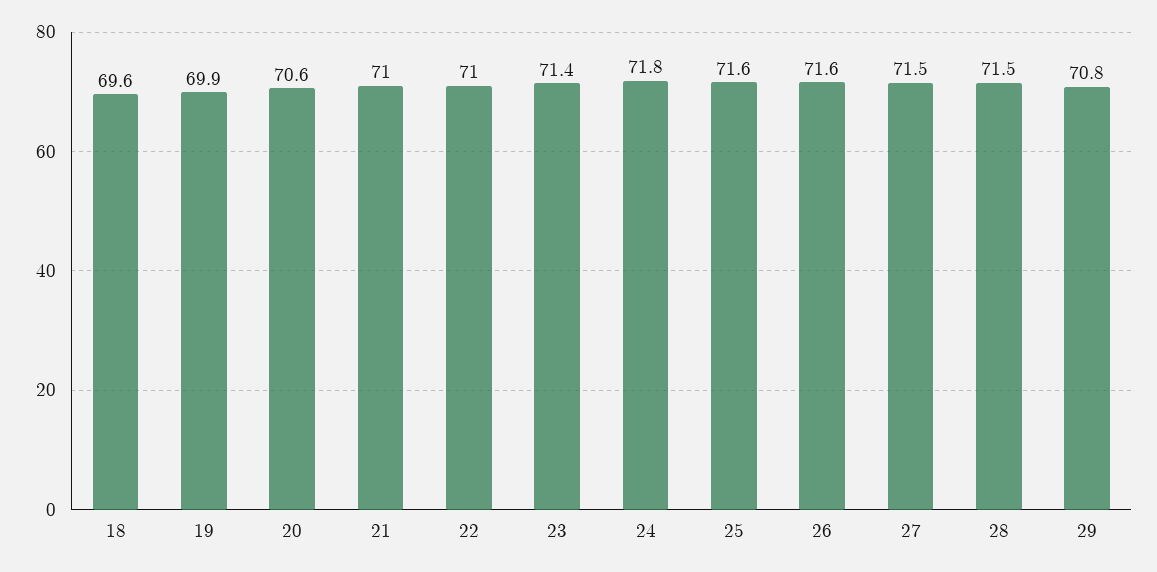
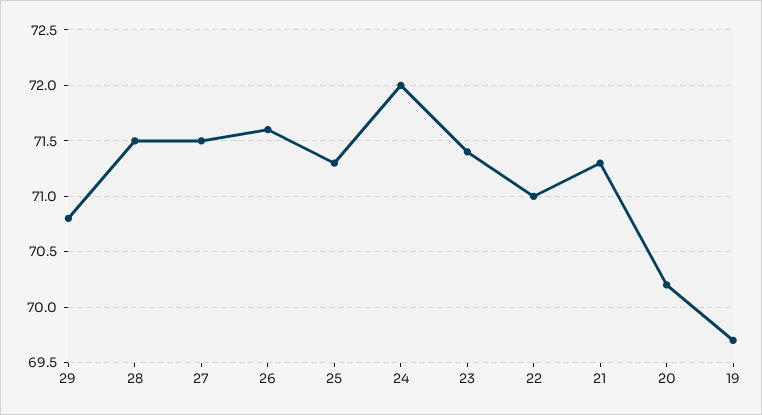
18: 69.6 -> none
19: 69.9 -> 69.7
20: 70.6 -> 70.2
21: 71 -> 71.3
24: 71.8 -> 72
25: 71.6 -> 71.3

